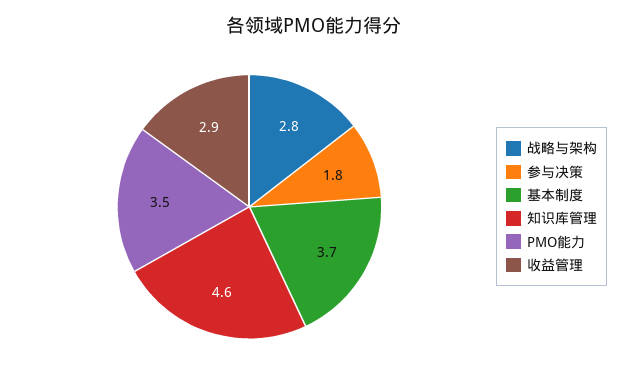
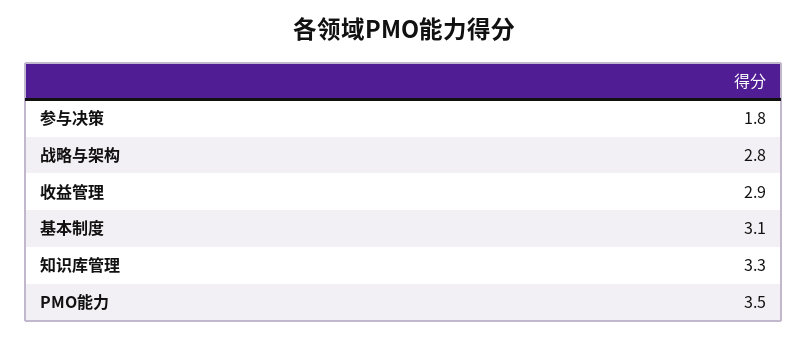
基本制度: 3.7 -> 3.1
知识库管理: 4.6 -> 3.3

